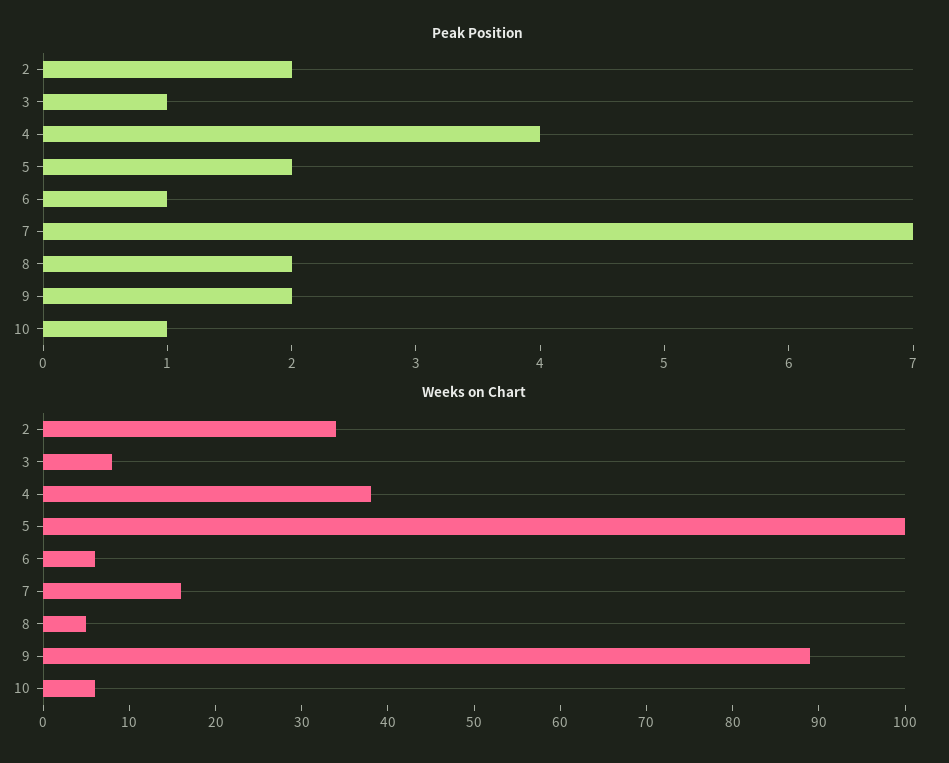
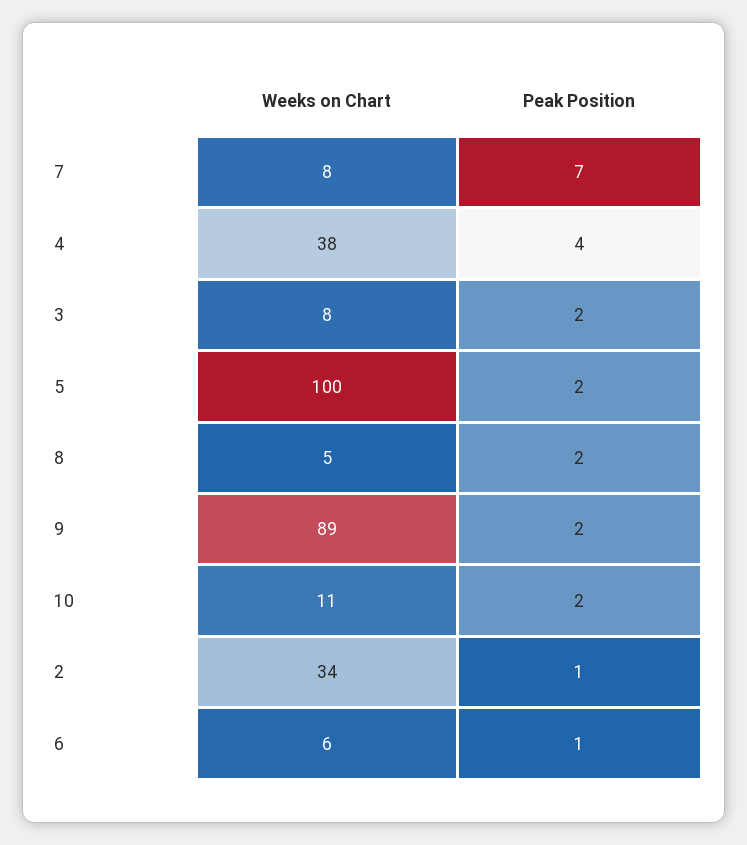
Peak Position, 2: 2 -> 1
Peak Position, 3: 1 -> 2
Peak Position, 10: 1 -> 2
Weeks on Chart, 7: 16 -> 8
Weeks on Chart, 10: 6 -> 11

